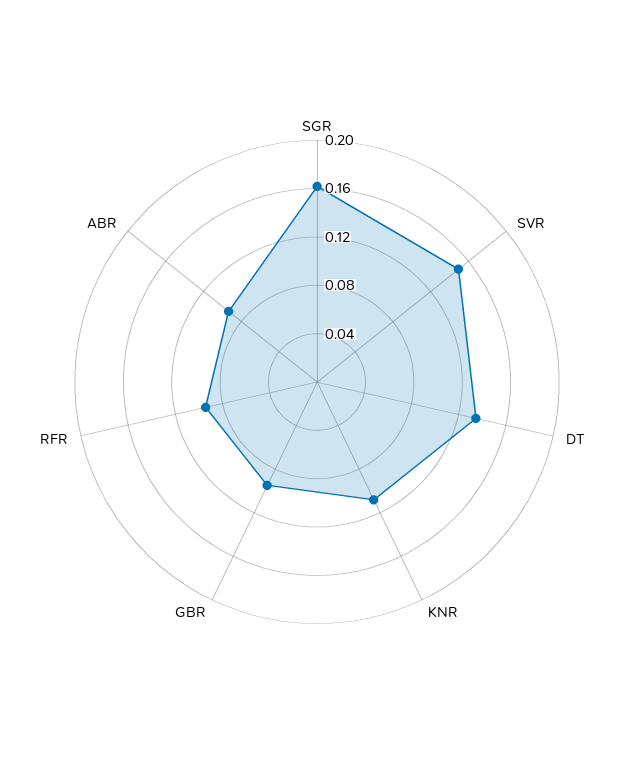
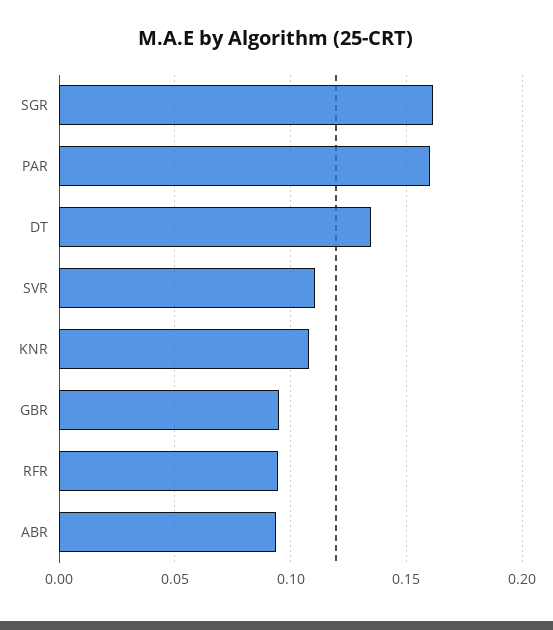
SVR: 0.15 -> 0.11
PAR: none -> 0.16

